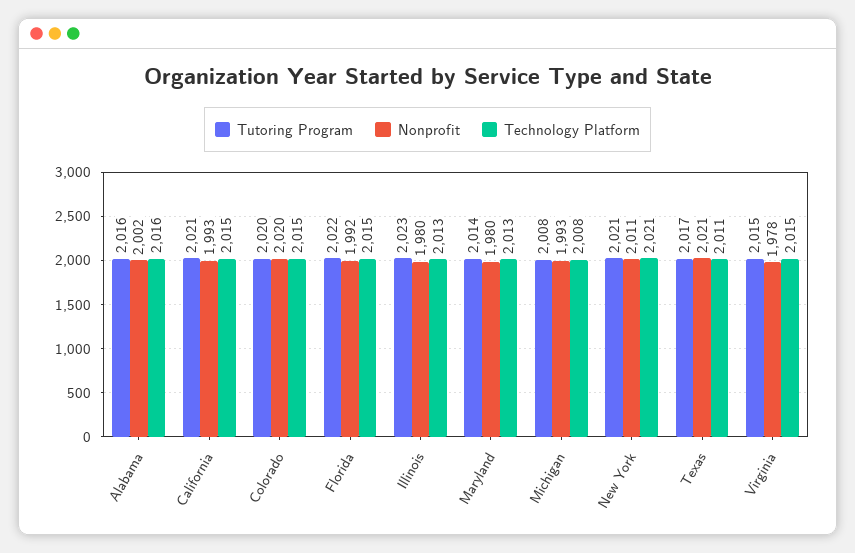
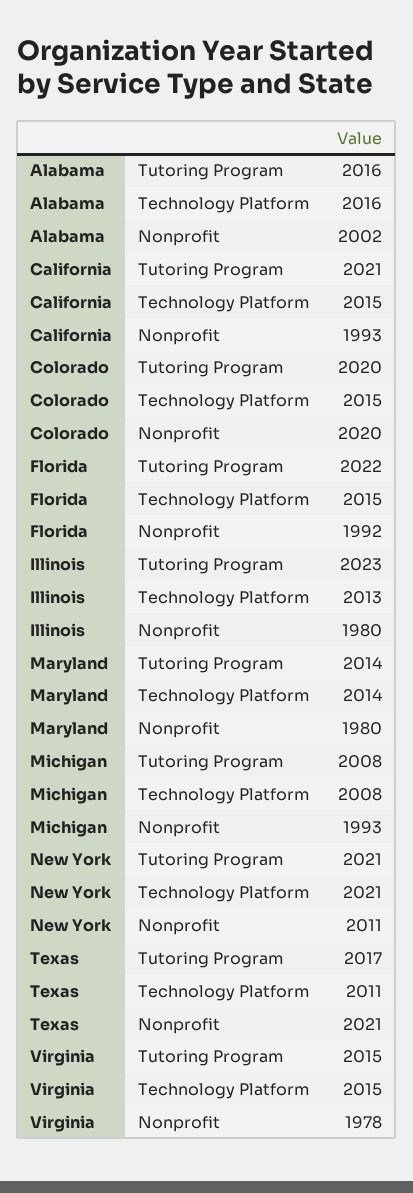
Technology Platform, Maryland: 2013 -> 2014

